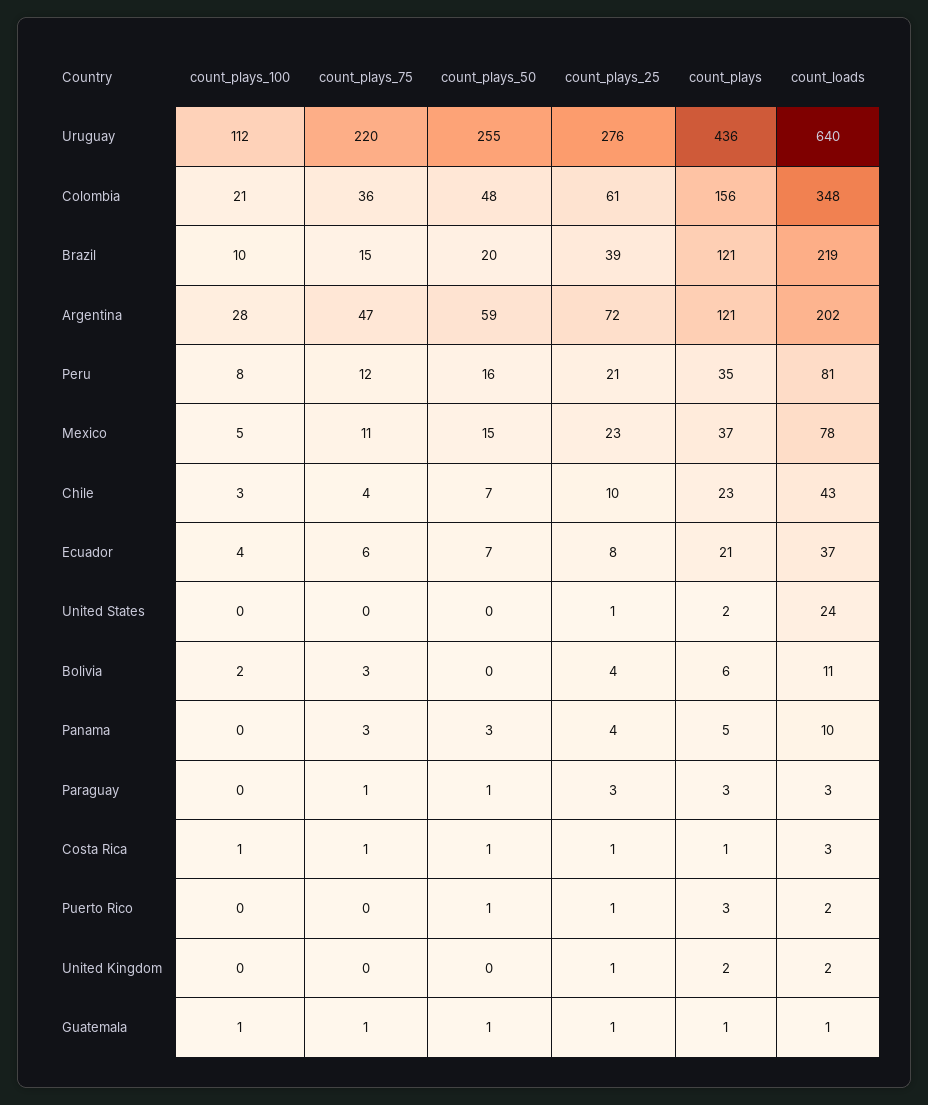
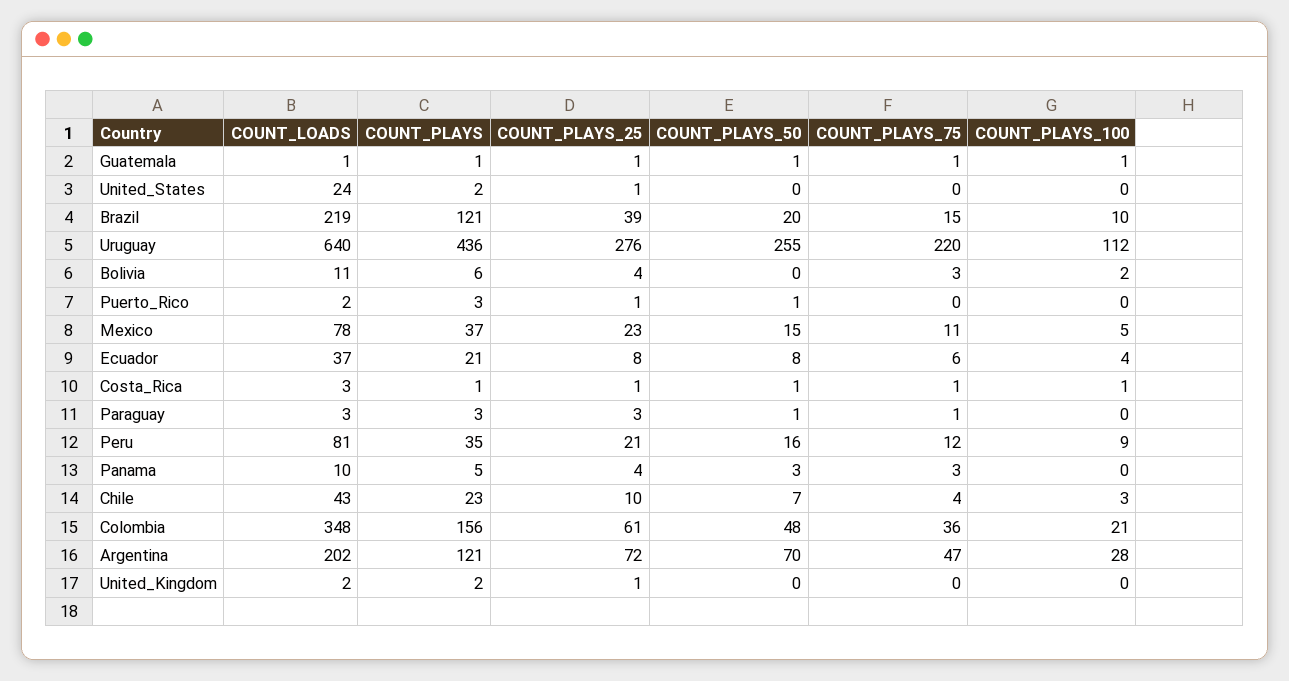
count_plays_50, Argentina: 59 -> 70
count_plays_100, Peru: 8 -> 9
count_plays_50, Ecuador: 7 -> 8

